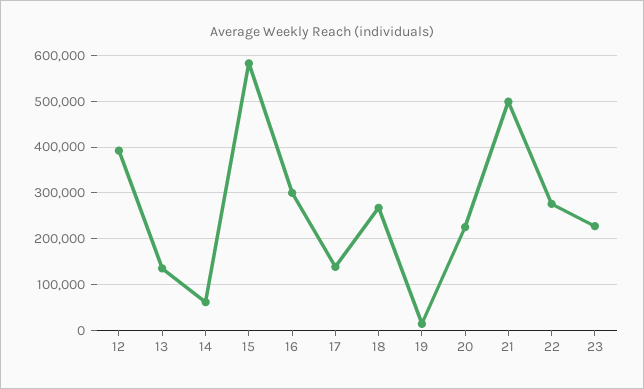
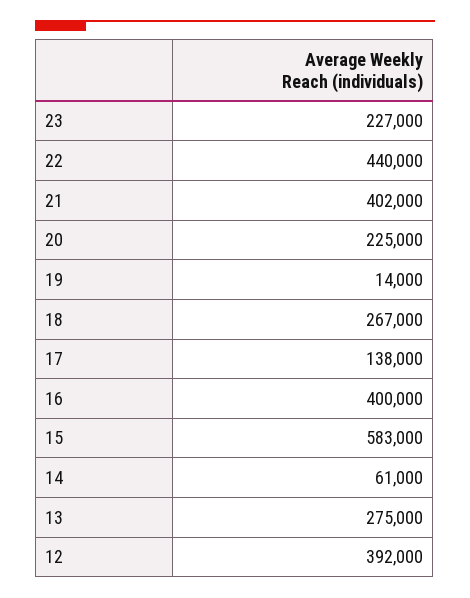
13: 140000 -> 275000
16: 300000 -> 400000
21: 500000 -> 402000
22: 280000 -> 440000

